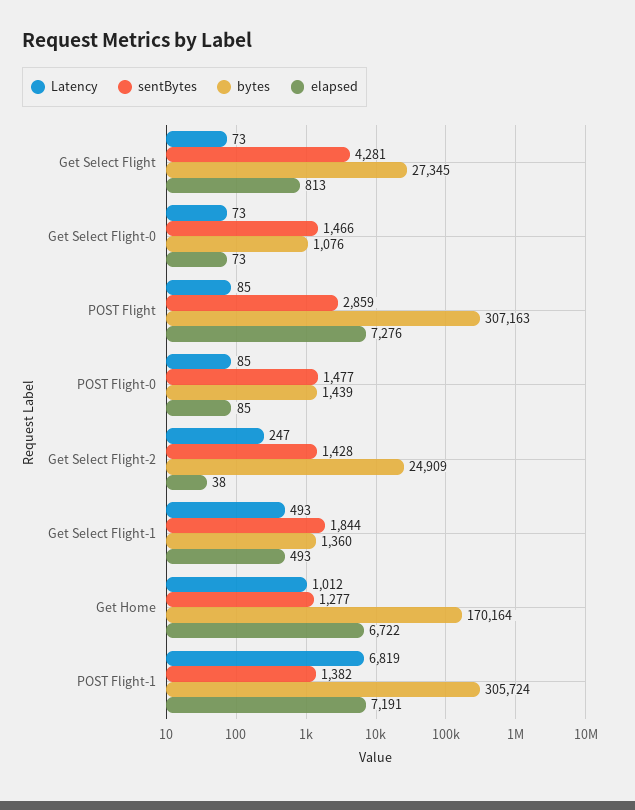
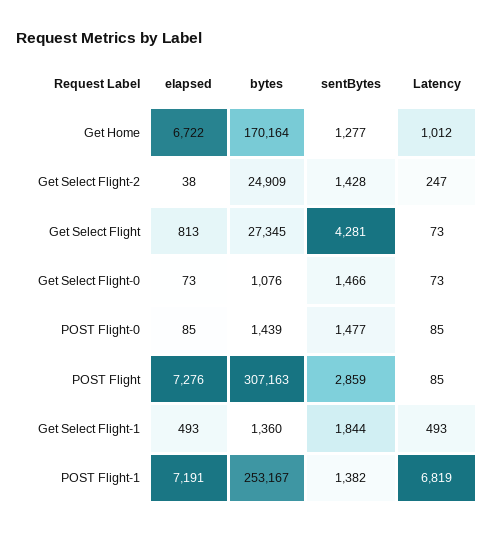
bytes, POST Flight-1: 305724 -> 253167

